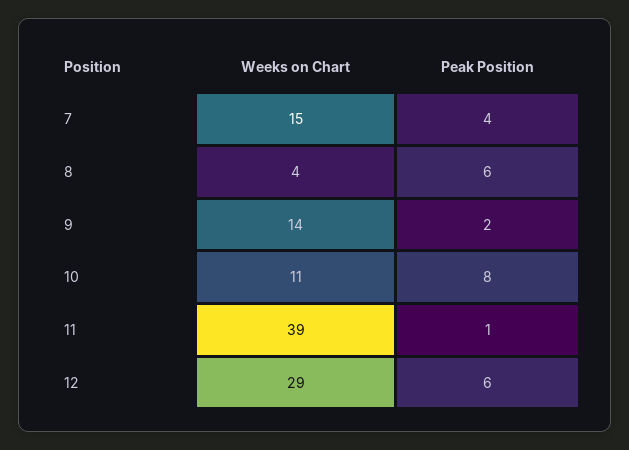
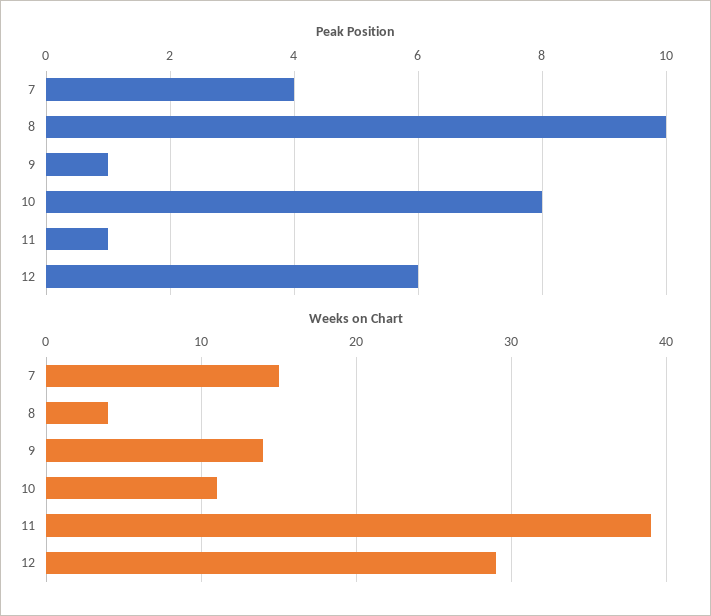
Peak Position, 8: 6 -> 10
Peak Position, 9: 2 -> 1

